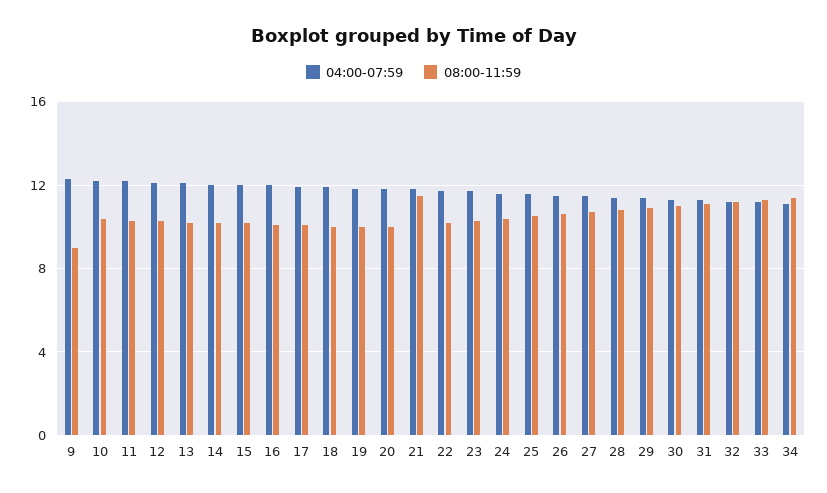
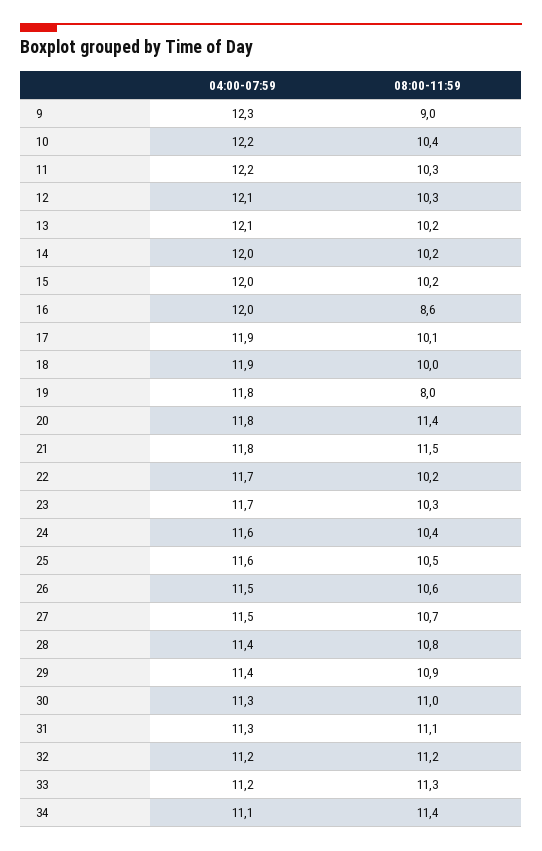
08:00-11:59, 16: 10 -> 8.6
08:00-11:59, 19: 10 -> 8
08:00-11:59, 20: 10 -> 11.4

